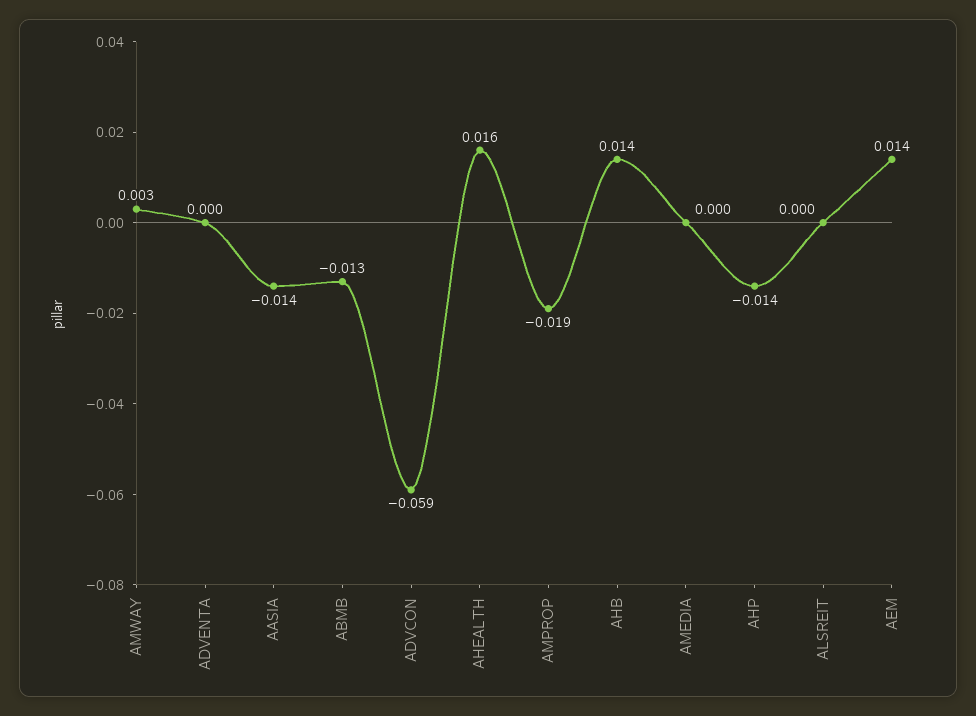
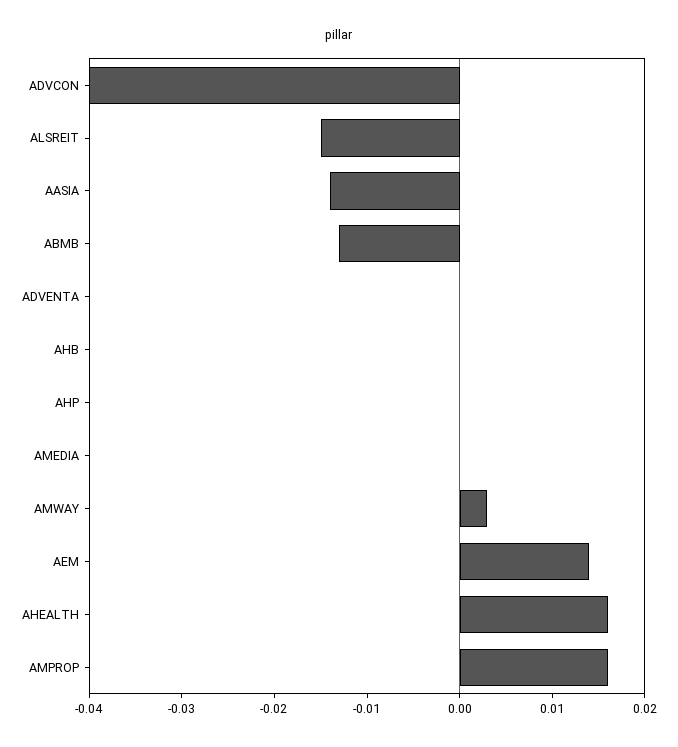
ADVCON: -0.059 -> -0.04
AMPROP: -0.019 -> 0.016
AHB: 0.014 -> 0
AHP: -0.014 -> 0
ALSREIT: 0 -> -0.015

